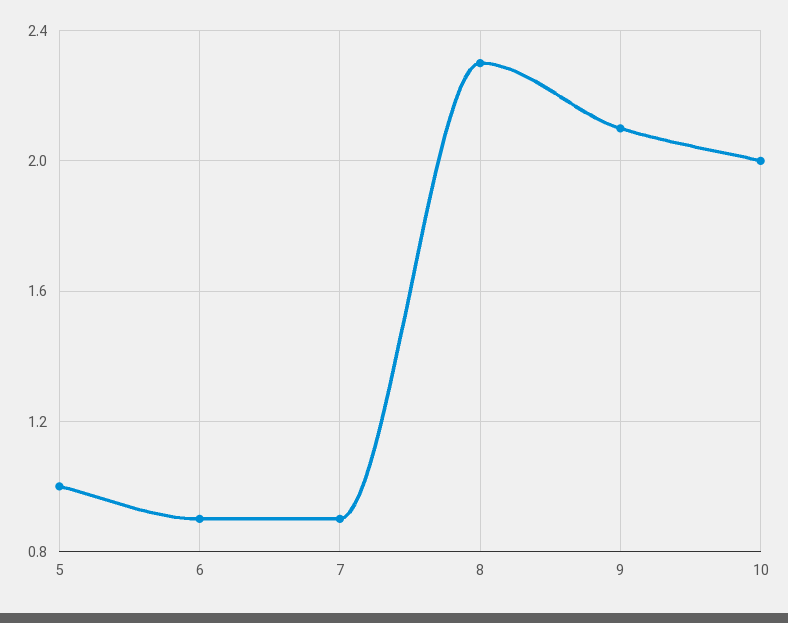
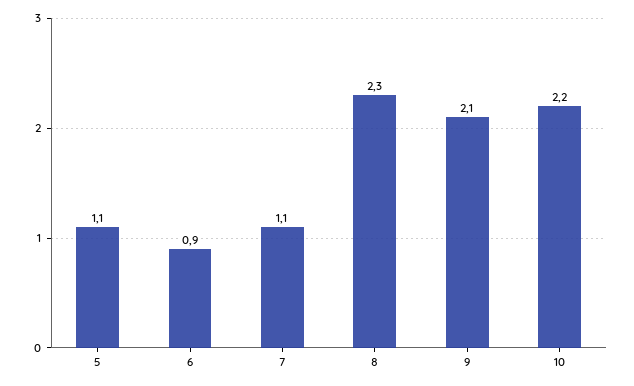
5: 1 -> 1.1
7: 0.9 -> 1.1
10: 2 -> 2.2

